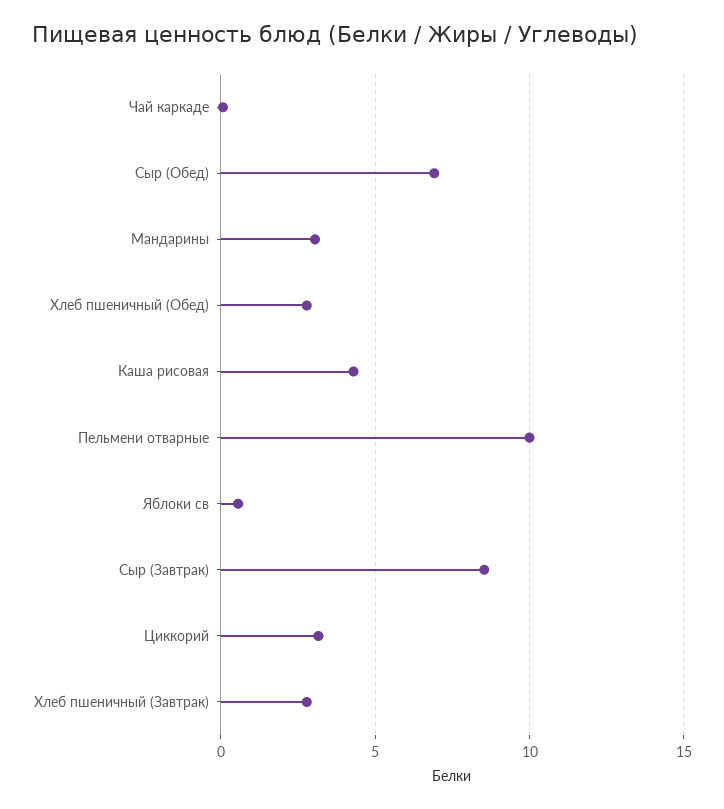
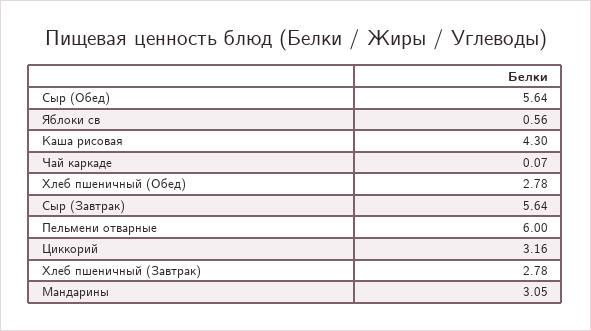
Сыр (Обед): 7 -> 5.64
Пельмени отварные: 10 -> 6
Сыр (Завтрак): 8.5 -> 5.64

